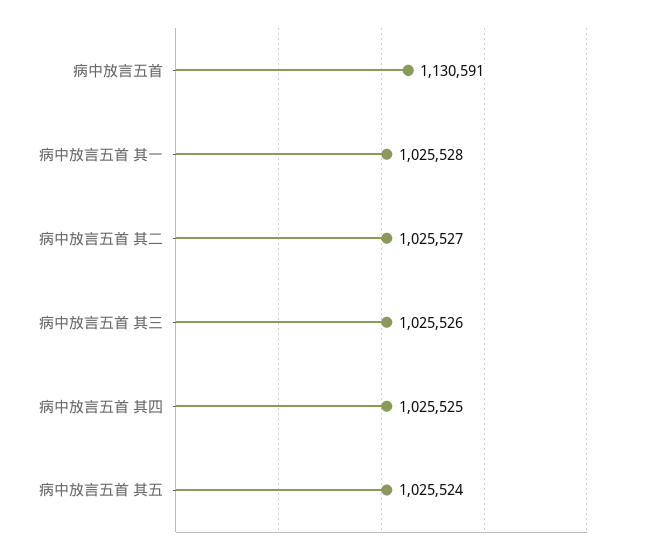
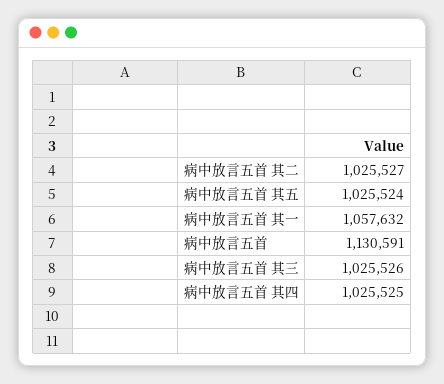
病中放言五首 其一: 1025528 -> 1057632

